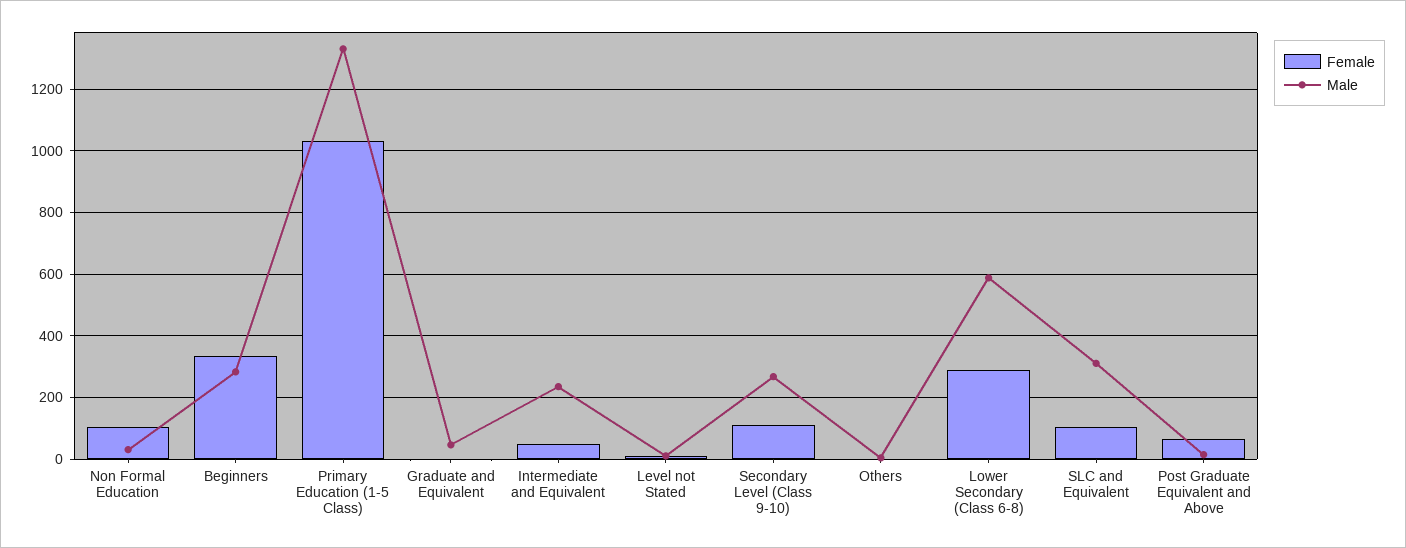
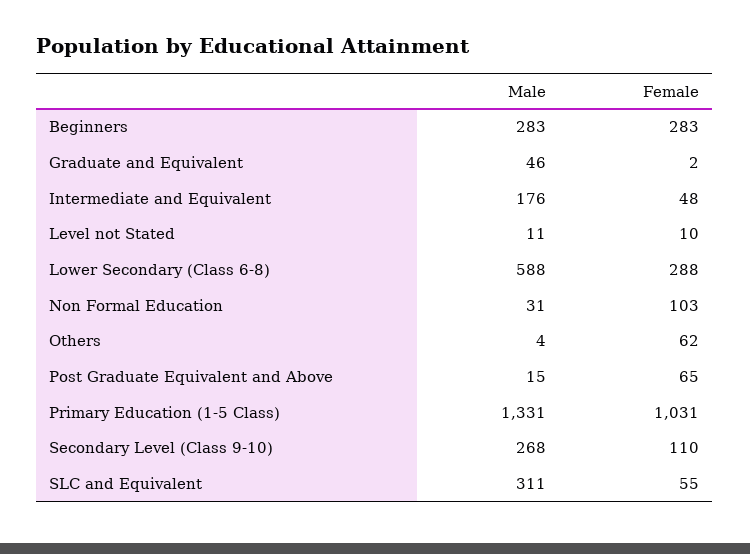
Female, Beginners: 340 -> 283
Male, Intermediate and Equivalent: 240 -> 176
Female, Others: 0 -> 62
Female, SLC and Equivalent: 100 -> 55

